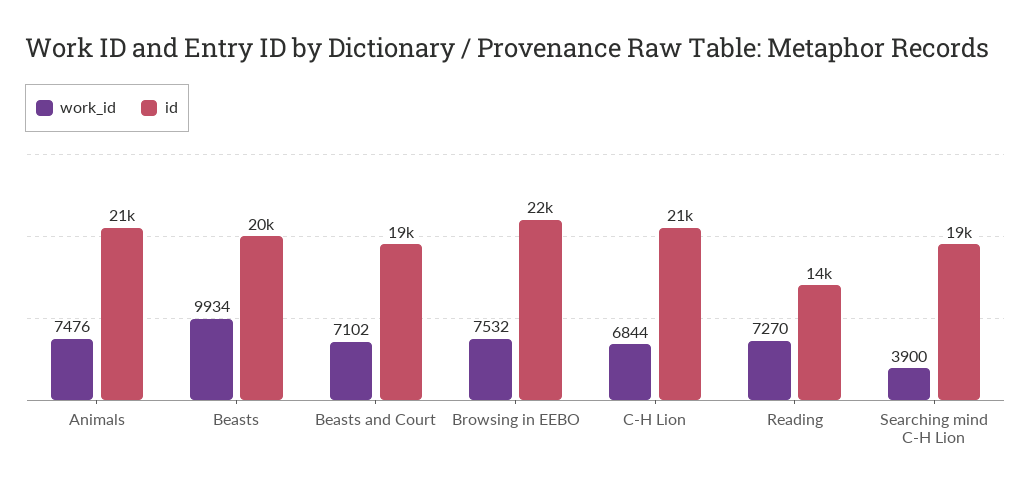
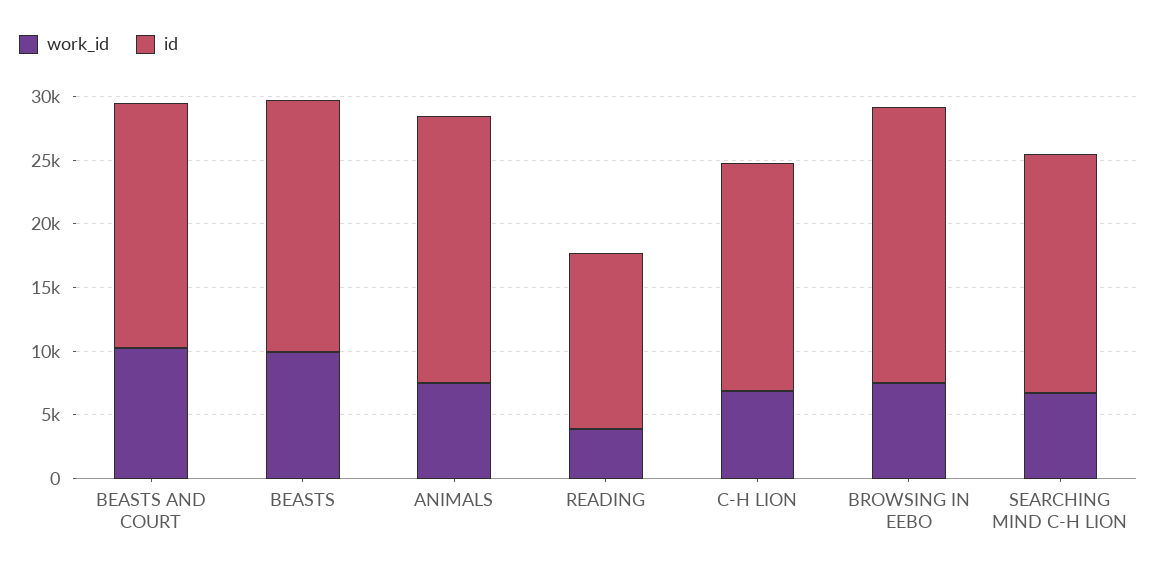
work_id, Beasts and Court: 7102 -> 10000
id, C-H Lion: 21000 -> 18000
work_id, Reading: 7270 -> 4000
work_id, Searching mind C-H Lion: 3900 -> 7000

